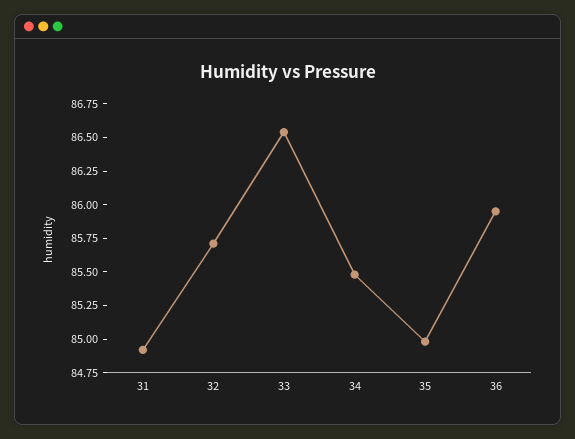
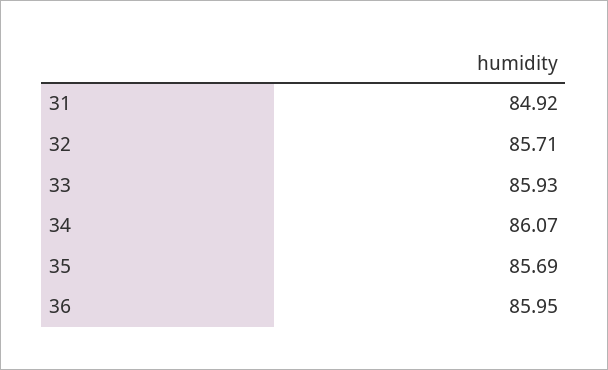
33: 86.5 -> 85.93
34: 85.5 -> 86.07
35: 85 -> 85.69

